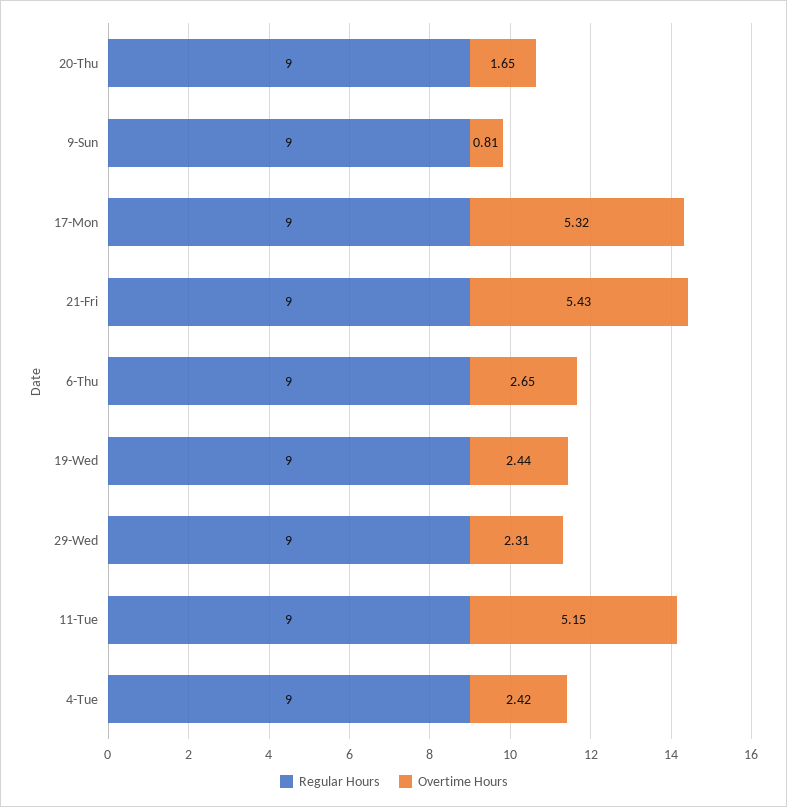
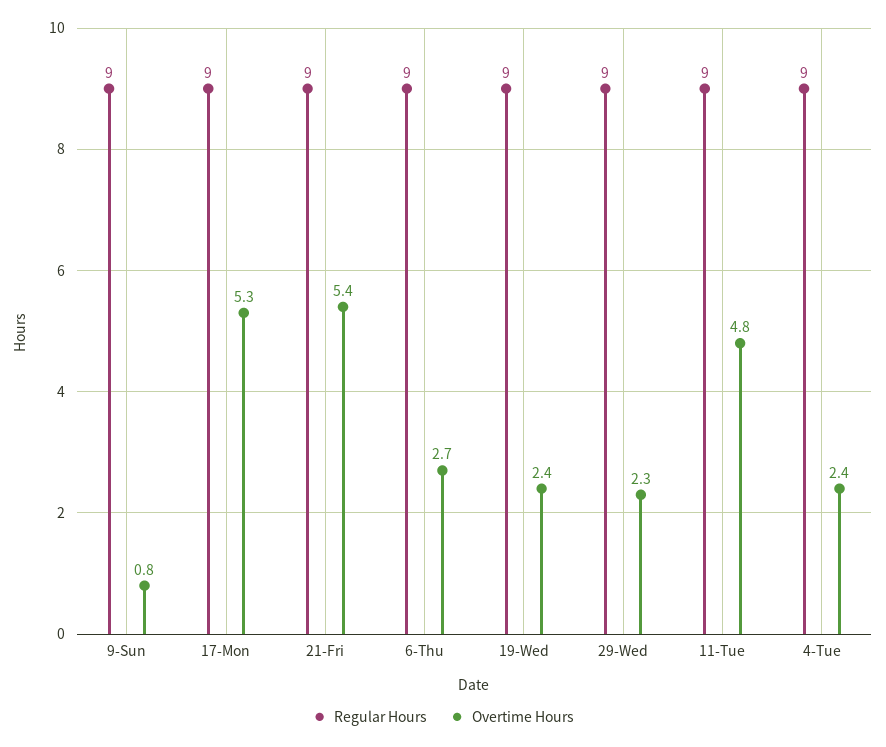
Regular Hours, 20-Thu: 9 -> none
Overtime Hours, 20-Thu: 1.65 -> none
Overtime Hours, 11-Tue: 5.15 -> 4.8

